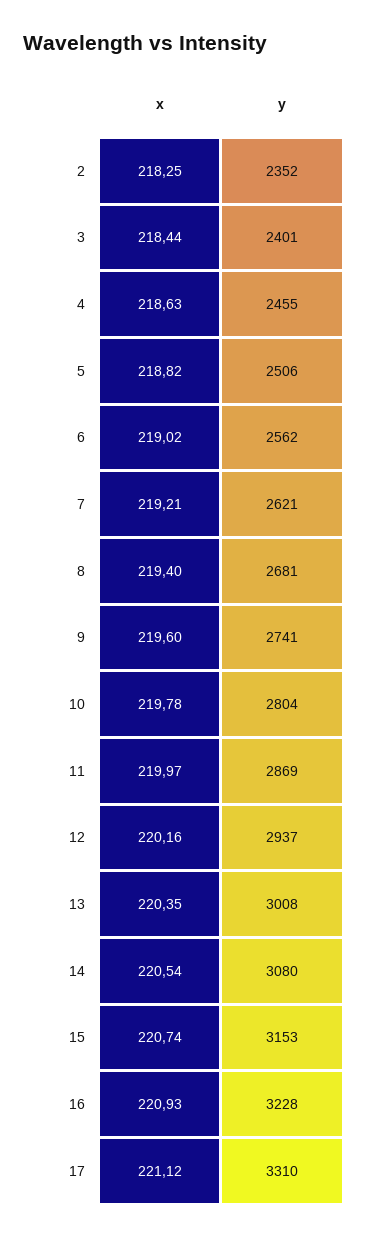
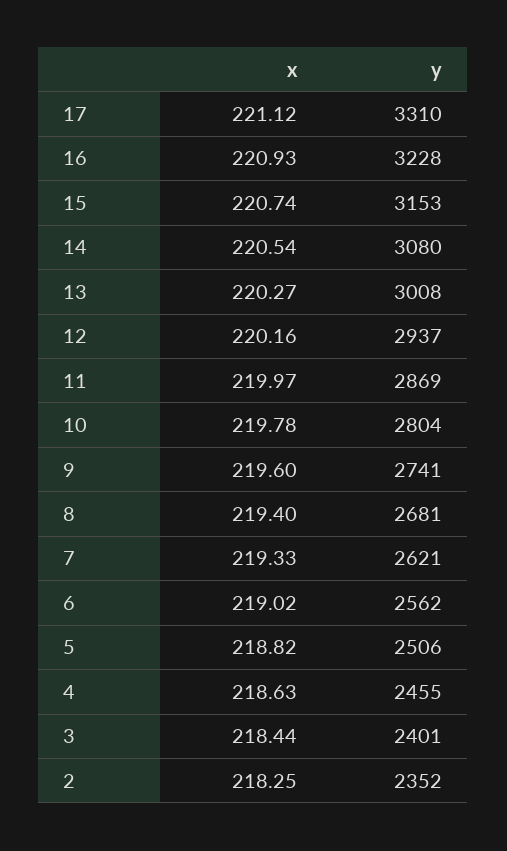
x, 7: 219.21 -> 219.33
x, 13: 220.35 -> 220.27

